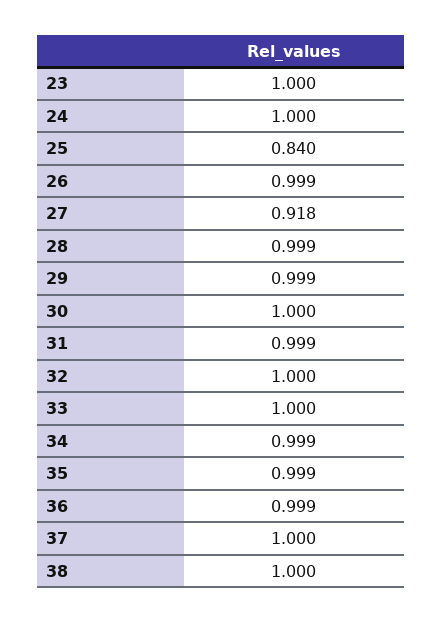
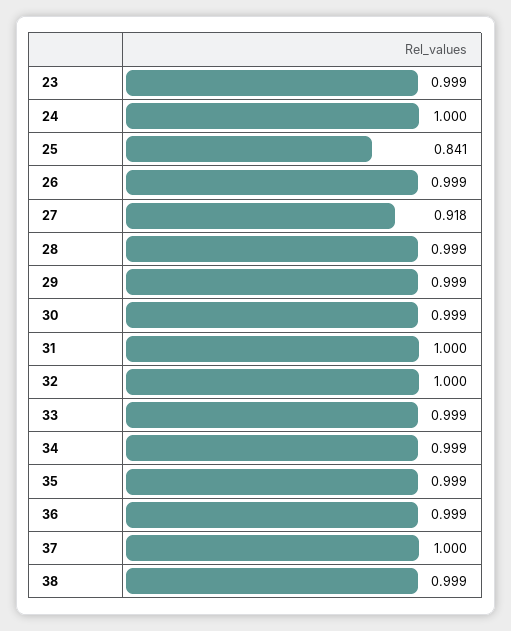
23: 1 -> 0.999
25: 0.84 -> 0.841
30: 1 -> 0.999
31: 0.999 -> 1
33: 1 -> 0.999
38: 1 -> 0.999

